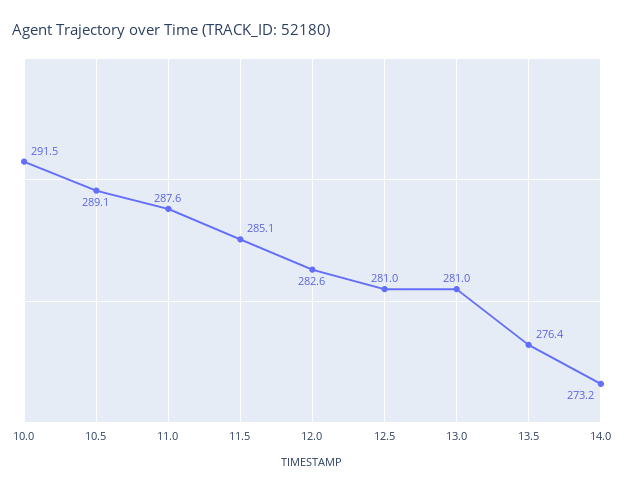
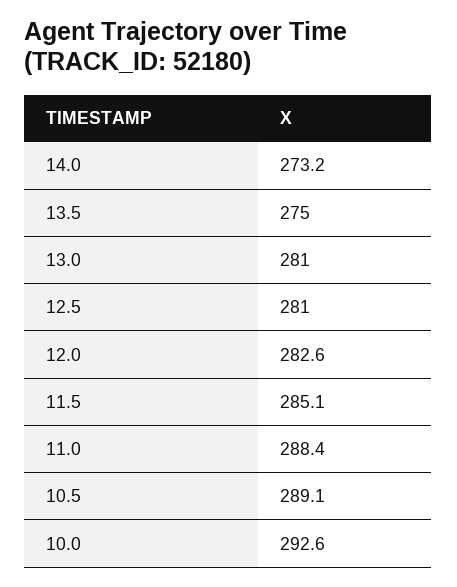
10.0: 291.5 -> 292.6
11.0: 287.6 -> 288.4
13.5: 276.4 -> 275

